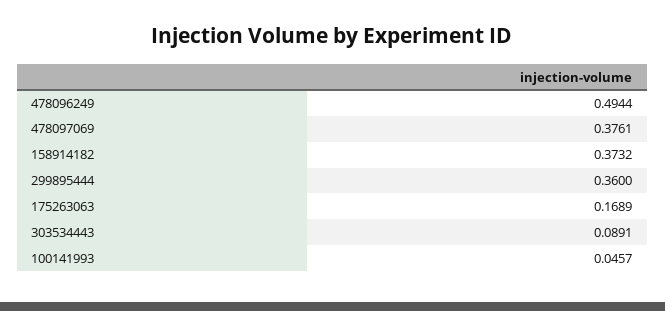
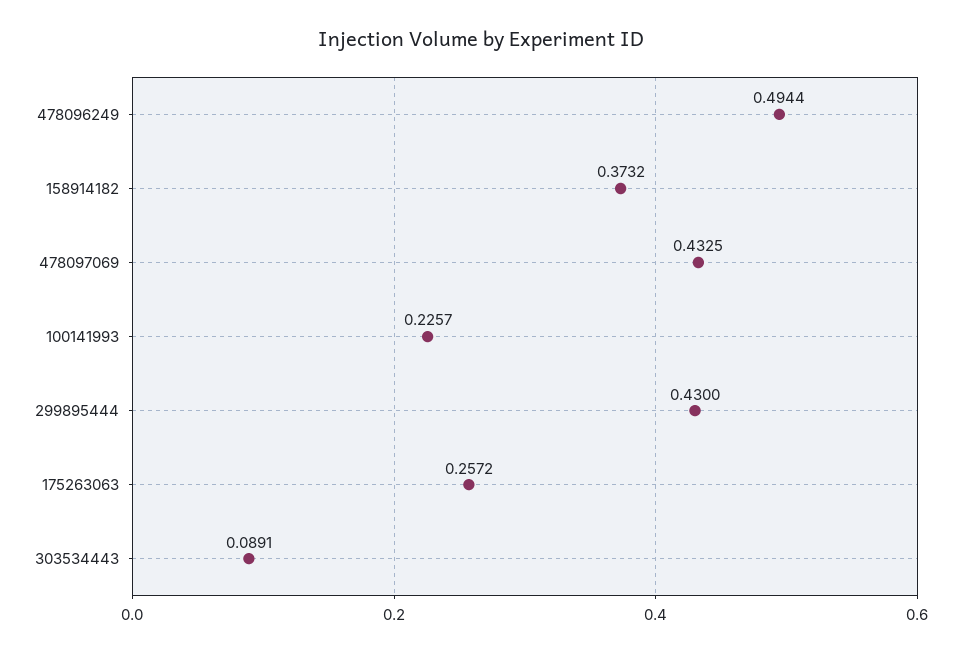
478097069: 0.3761 -> 0.4325
299895444: 0.36 -> 0.43
175263063: 0.1689 -> 0.2572
100141993: 0.0457 -> 0.2257

